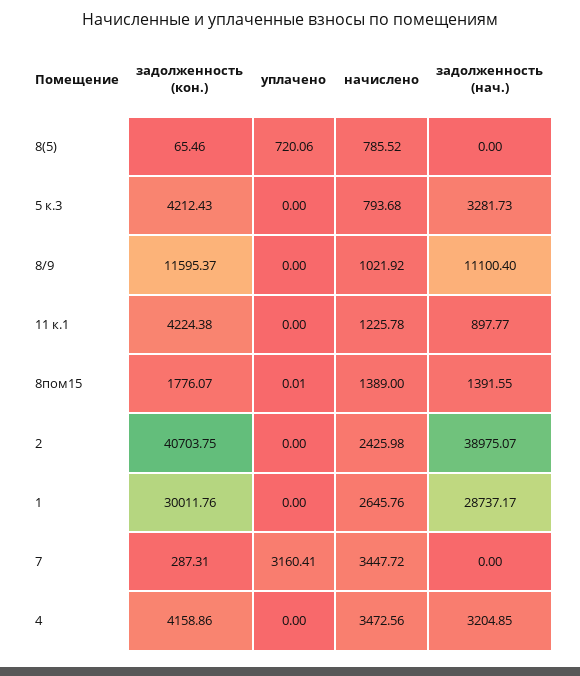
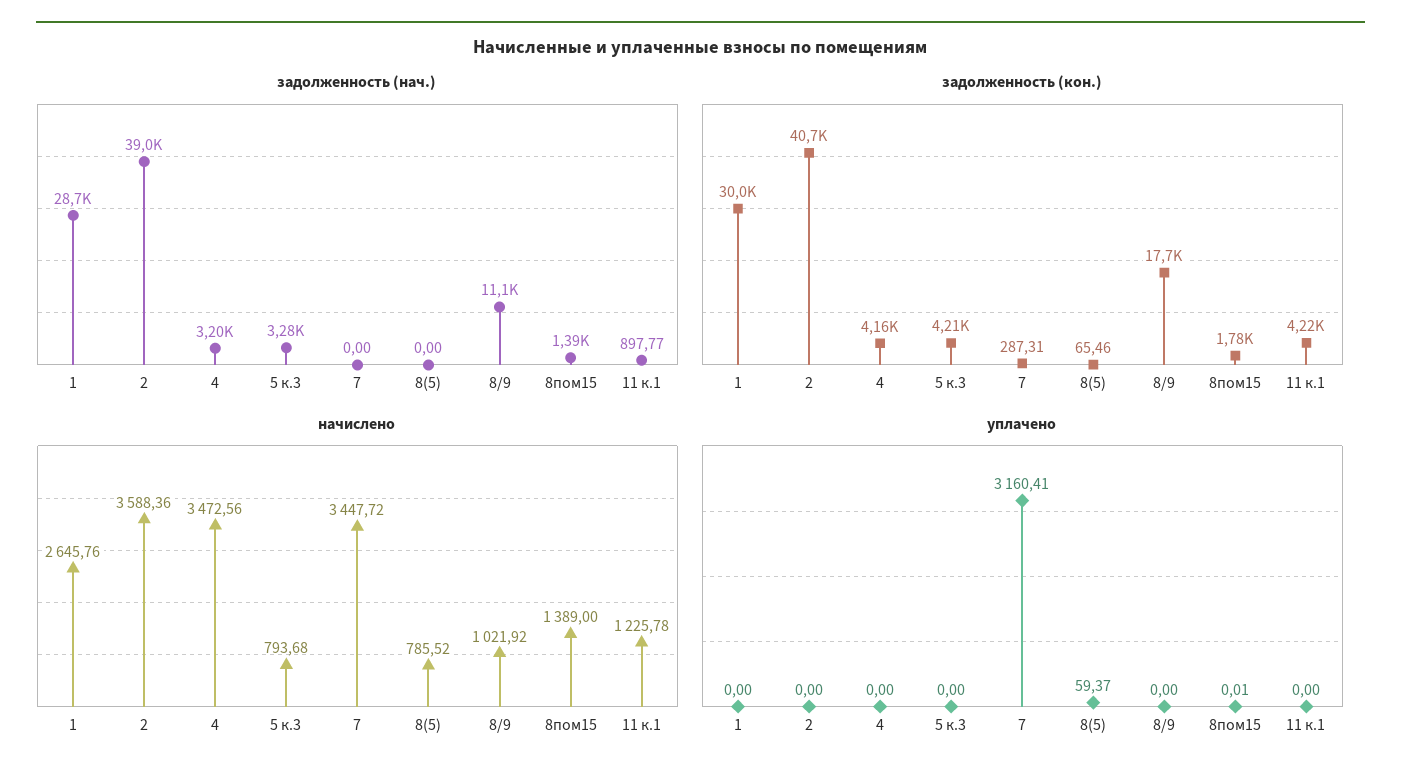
уплачено, 8(5): 720.06 -> 59.37
задолженность (кон.), 8/9: 11595.37 -> 17700
начислено, 2: 2425.98 -> 3588.36

